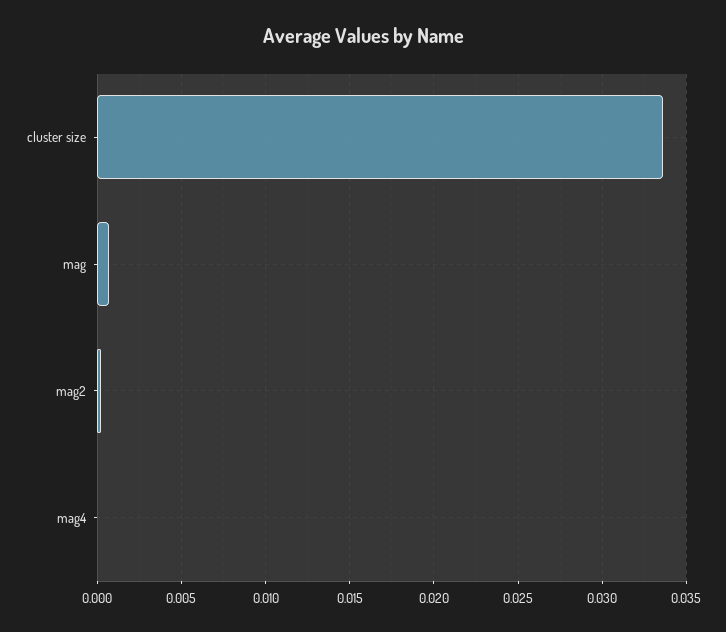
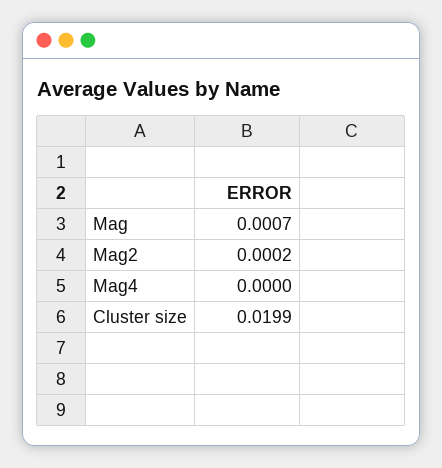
cluster size: 0.0335 -> 0.0199

